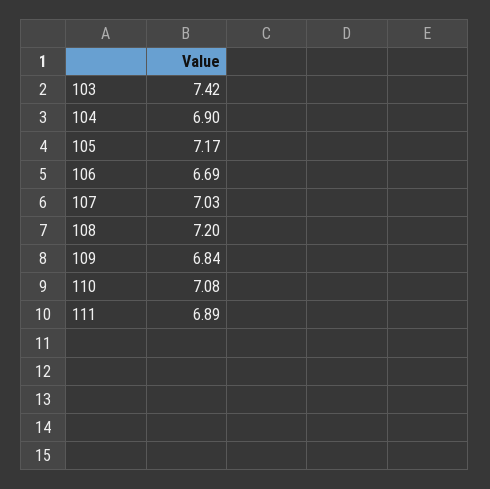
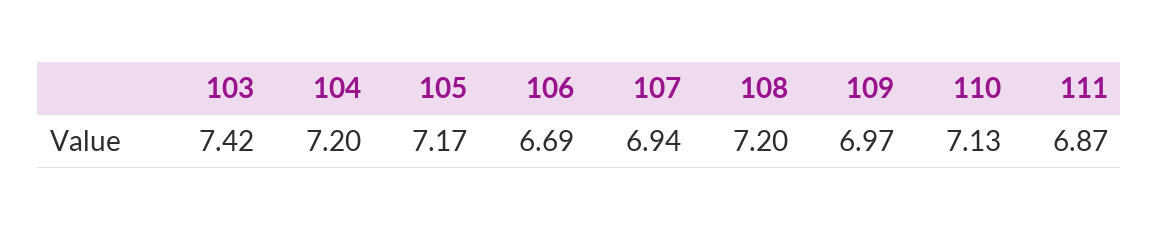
104: 6.9 -> 7.2
107: 7.03 -> 6.94
109: 6.84 -> 6.97
110: 7.08 -> 7.13
111: 6.89 -> 6.87

